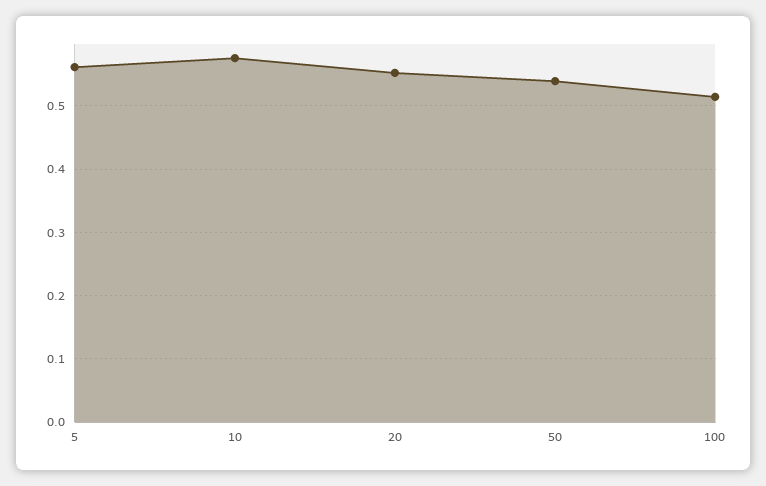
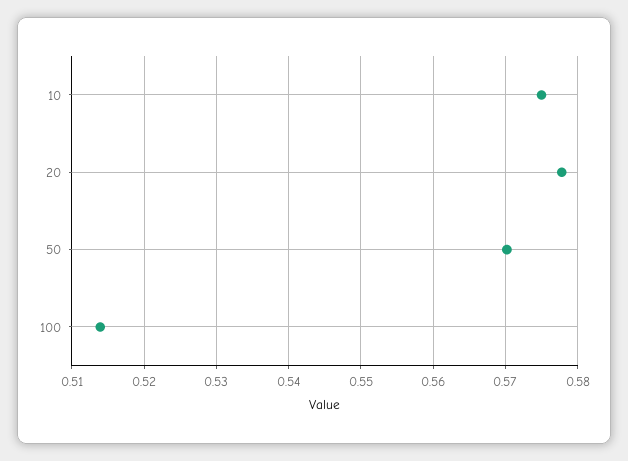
5: 0.56 -> none
20: 0.55 -> 0.578
50: 0.54 -> 0.57

